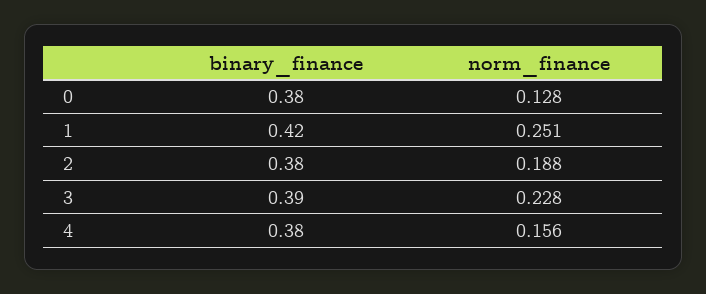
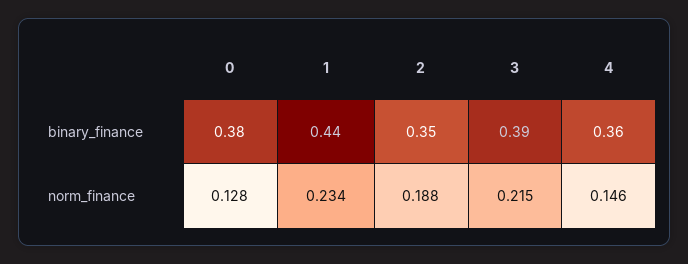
binary_finance, 1: 0.42 -> 0.44
norm_finance, 1: 0.251 -> 0.234
binary_finance, 2: 0.38 -> 0.35
norm_finance, 3: 0.228 -> 0.215
binary_finance, 4: 0.38 -> 0.36
norm_finance, 4: 0.156 -> 0.146

